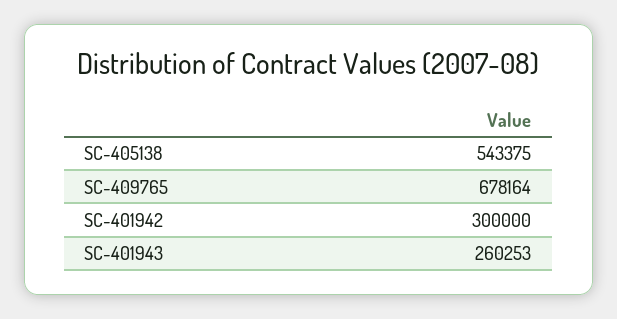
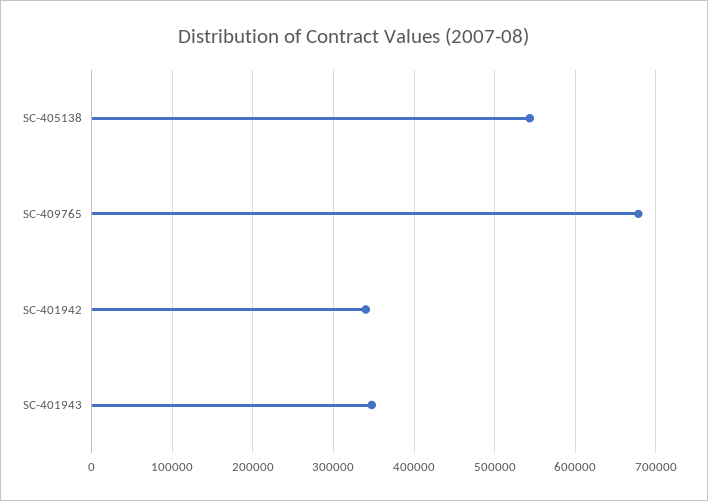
SC-401942: 300000 -> 340000
SC-401943: 260253 -> 350000

